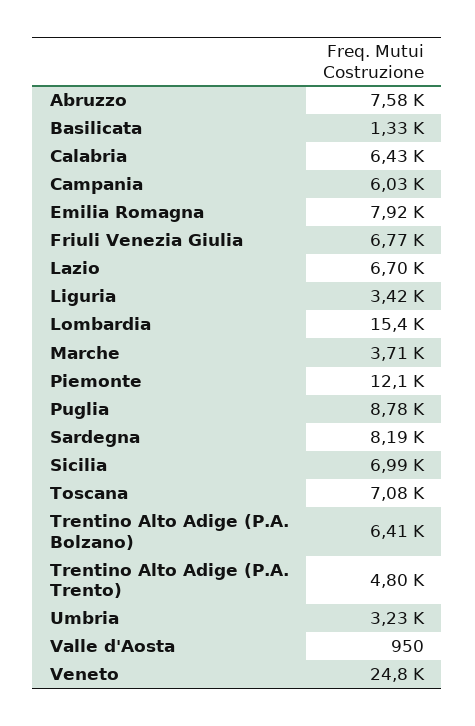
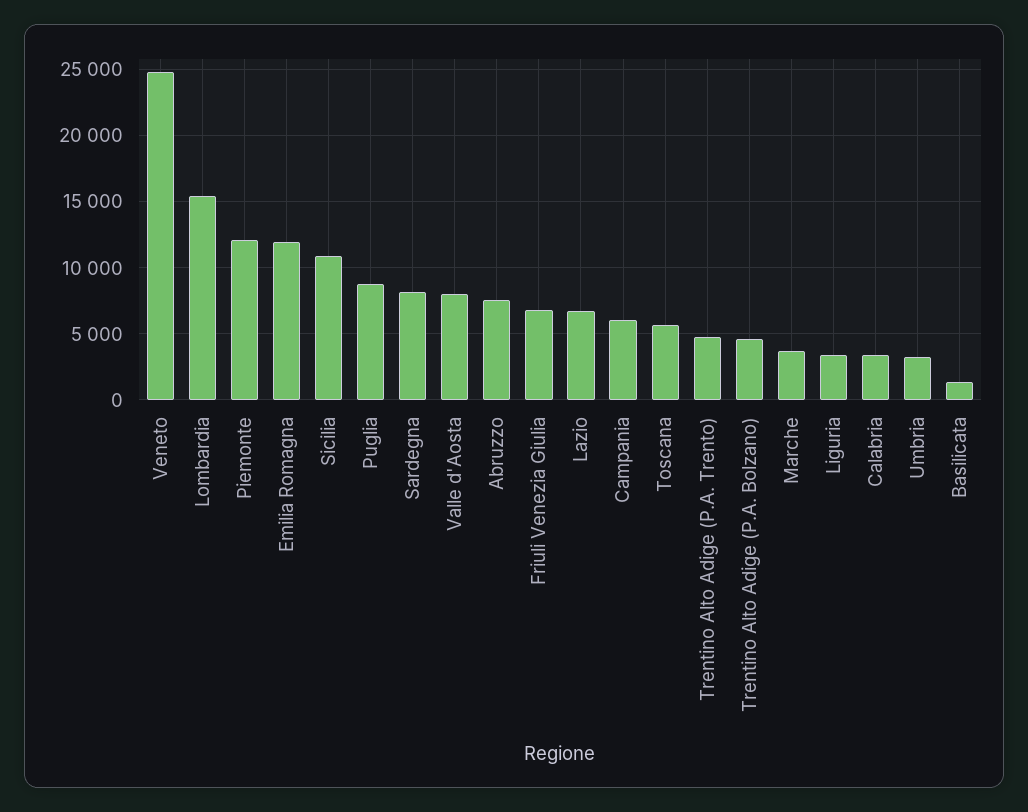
Calabria: 6430 -> 3500
Emilia Romagna: 7920 -> 12000
Sicilia: 6990 -> 11000
Toscana: 7080 -> 5500
Trentino Alto Adige (P.A. Bolzano): 6410 -> 4500
Valle d'Aosta: 950 -> 8000

